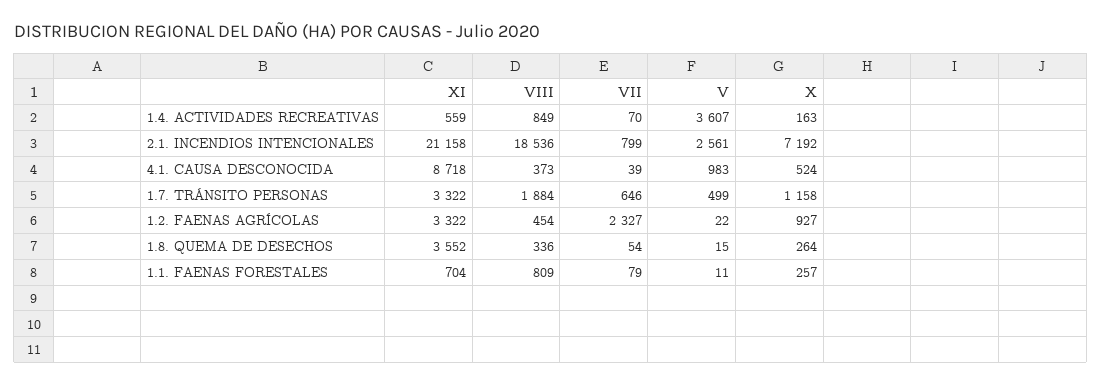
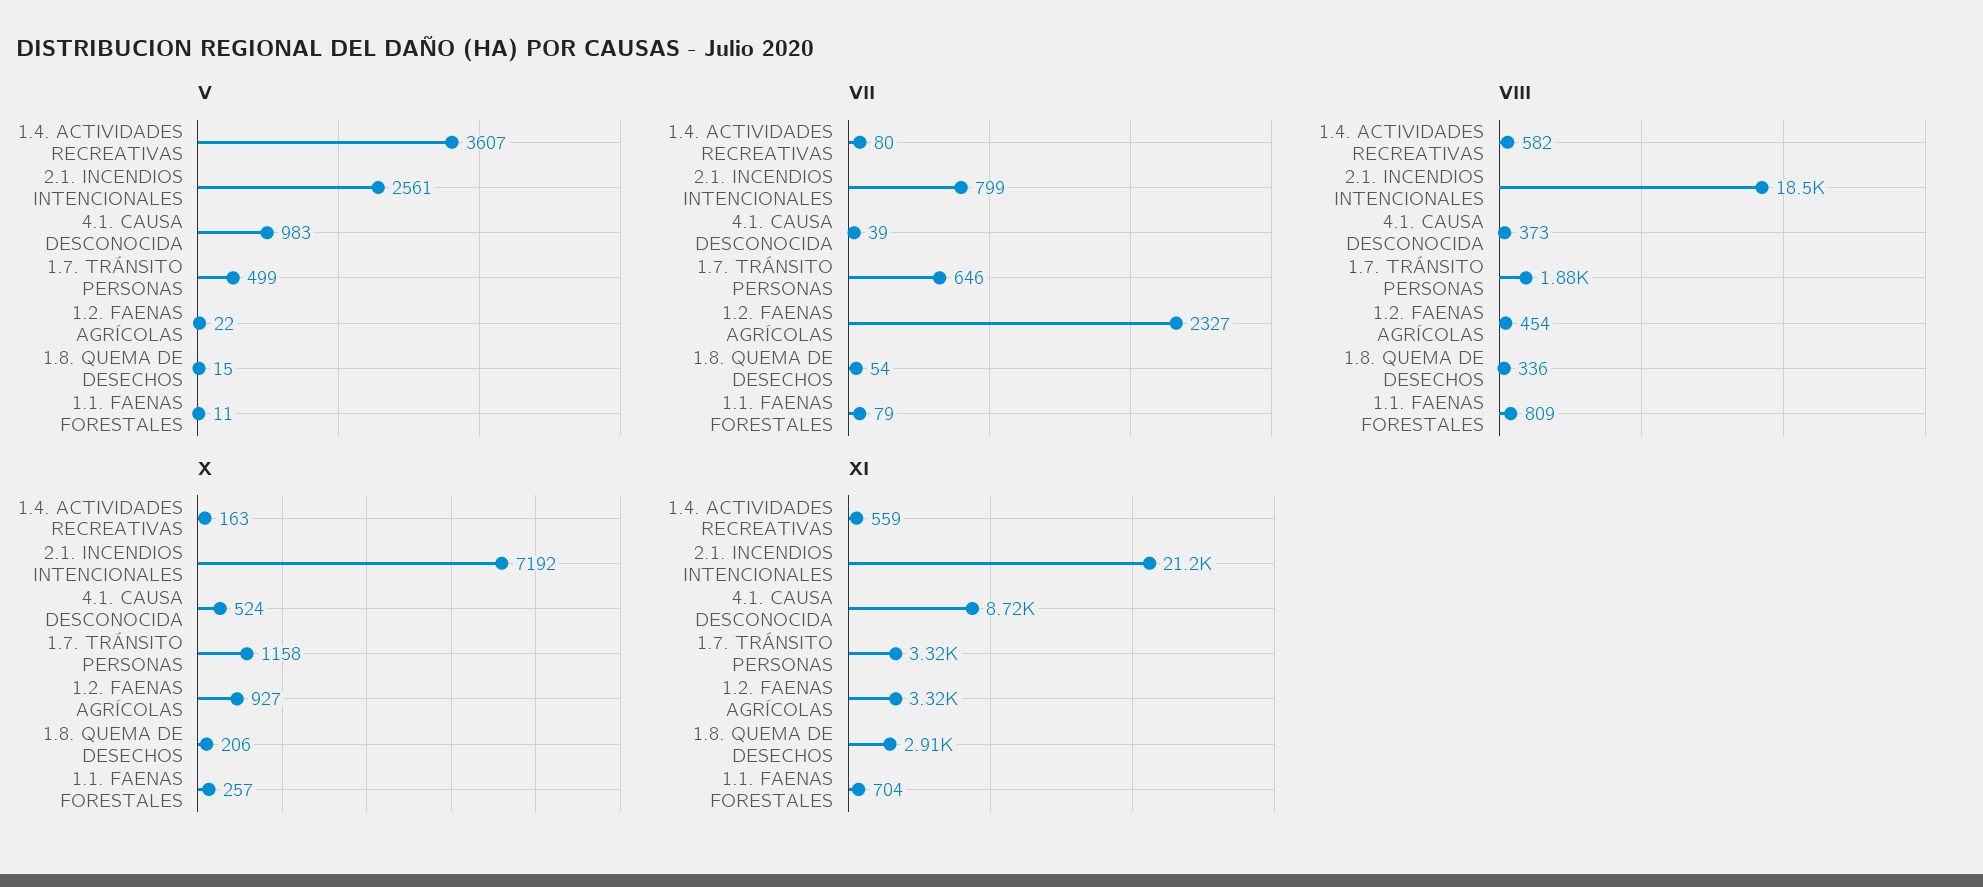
VIII, 1.4. ACTIVIDADES RECREATIVAS: 849 -> 582
VII, 1.4. ACTIVIDADES RECREATIVAS: 70 -> 80
XI, 1.8. QUEMA DE DESECHOS: 3552 -> 2910
X, 1.8. QUEMA DE DESECHOS: 264 -> 206

